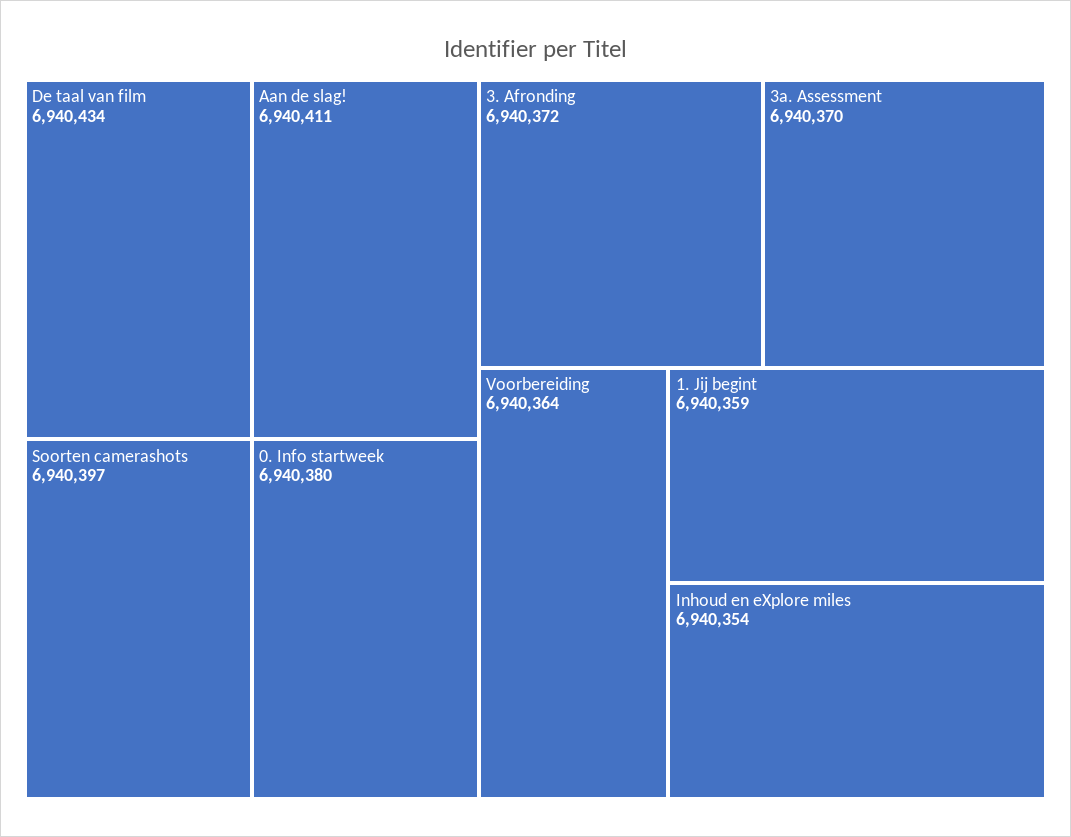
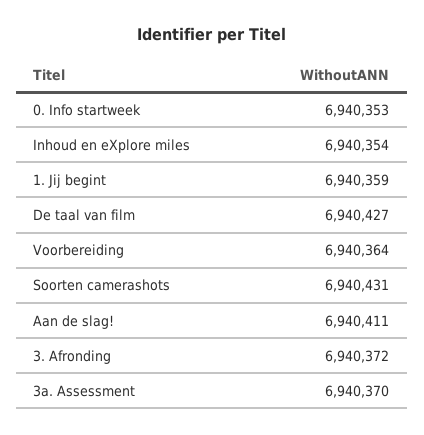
De taal van film: 6940434 -> 6940427
Soorten camerashots: 6940397 -> 6940431
0. Info startweek: 6940380 -> 6940353

